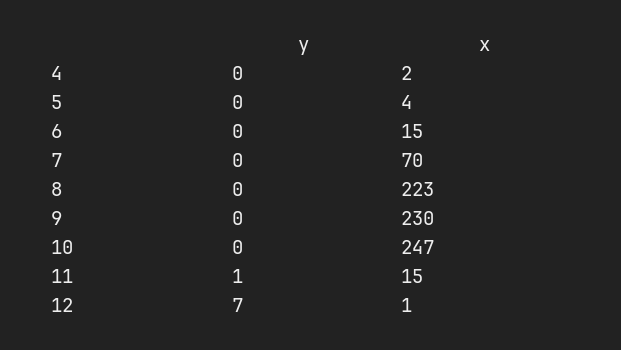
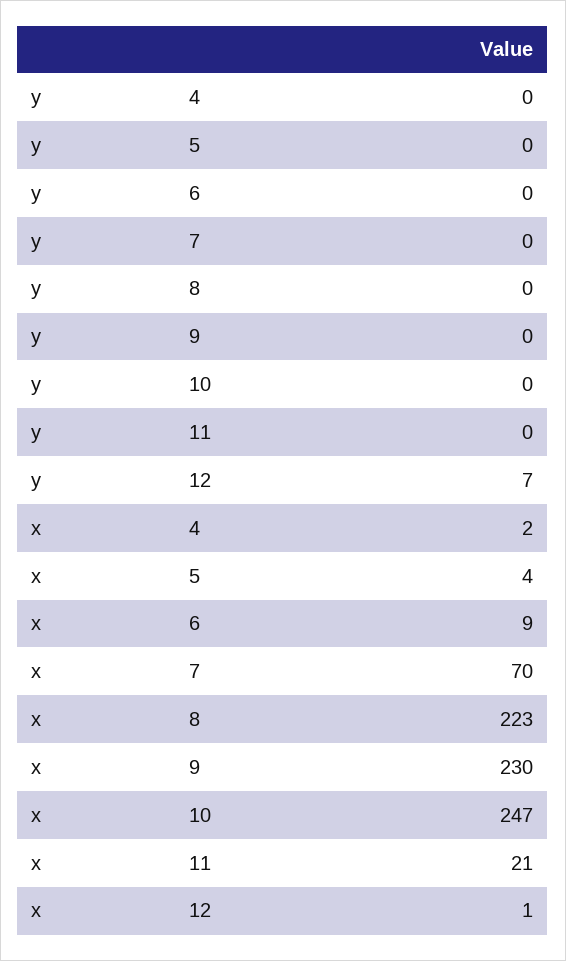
x, 6: 15 -> 9
y, 11: 1 -> 0
x, 11: 15 -> 21

